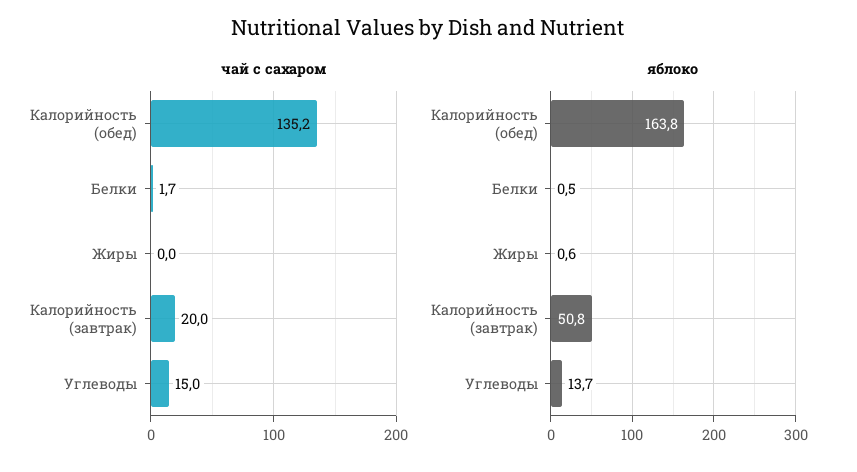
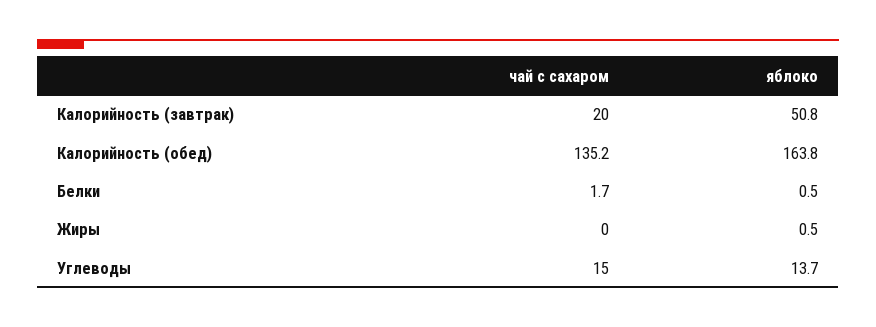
яблоко, Жиры: 0.6 -> 0.5

